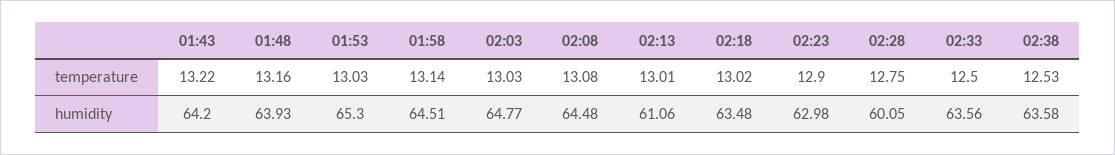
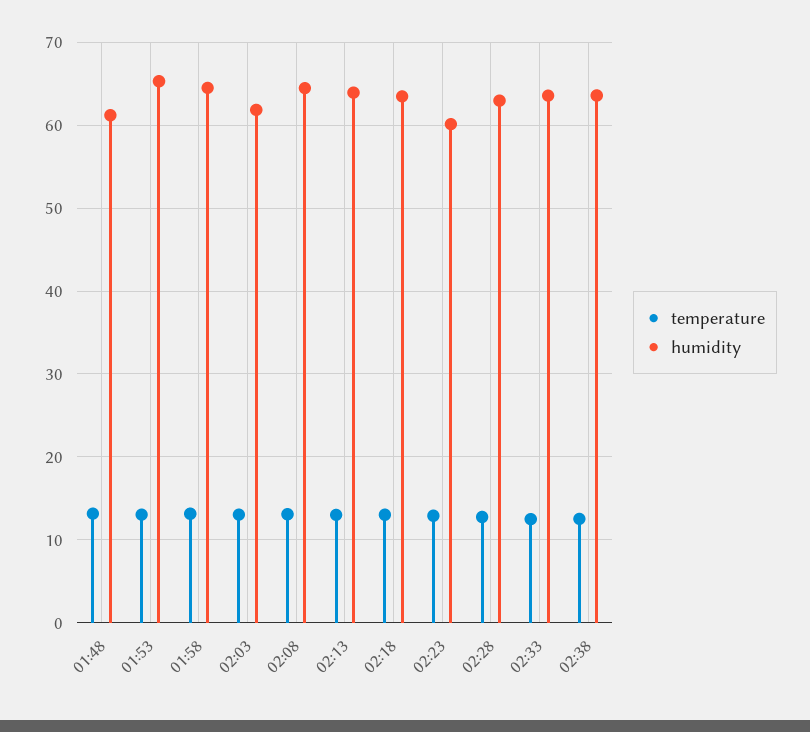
temperature, 01:43: 13.22 -> none
humidity, 01:43: 64.2 -> none
humidity, 01:48: 63.93 -> 61
humidity, 02:03: 64.77 -> 62
humidity, 02:13: 61.06 -> 64
humidity, 02:23: 62.98 -> 60
humidity, 02:28: 60.05 -> 63

